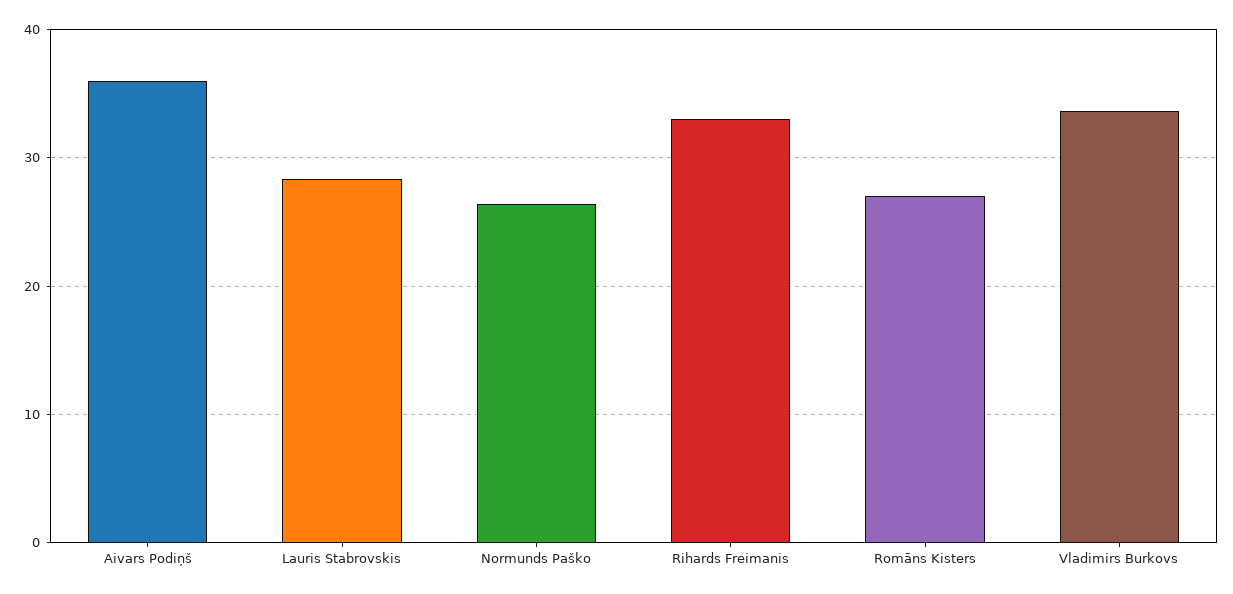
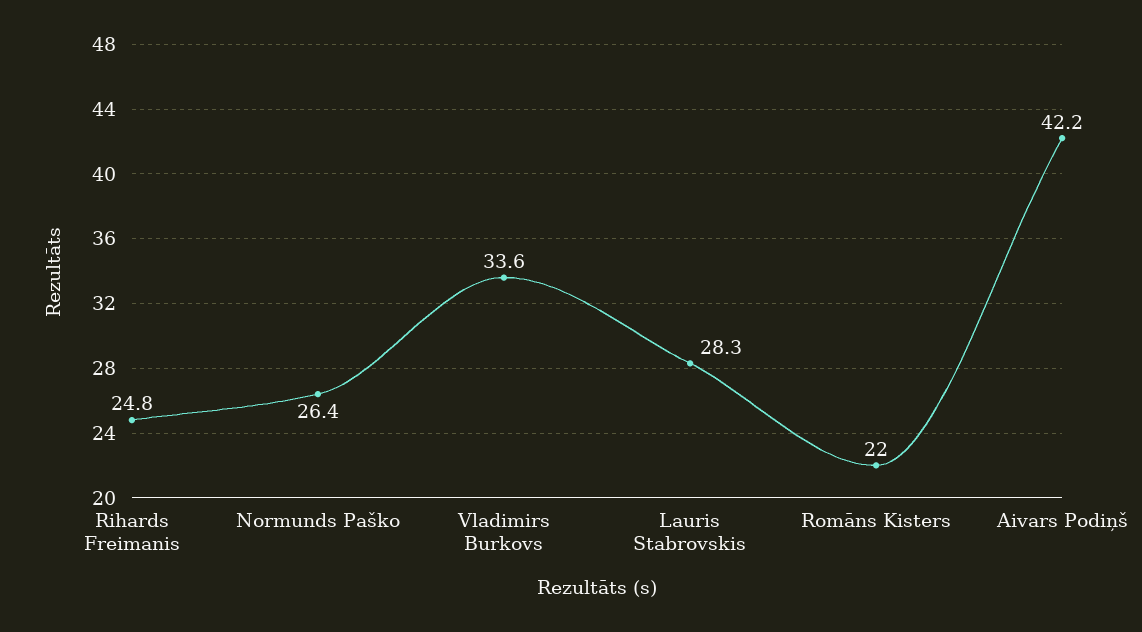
Aivars Podiņš: 36 -> 42.2
Rihards Freimanis: 33 -> 24.8
Romāns Kisters: 27 -> 22

